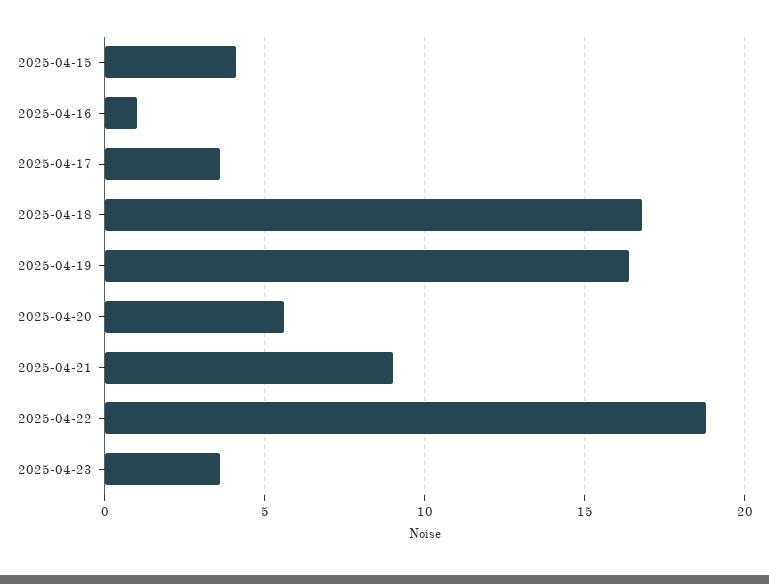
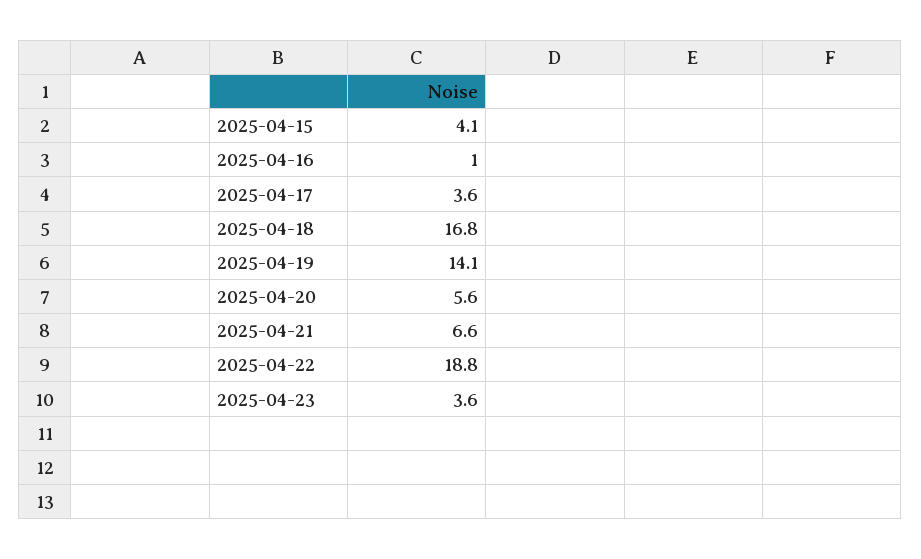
2025-04-19: 16.5 -> 14.1
2025-04-21: 9 -> 6.6

